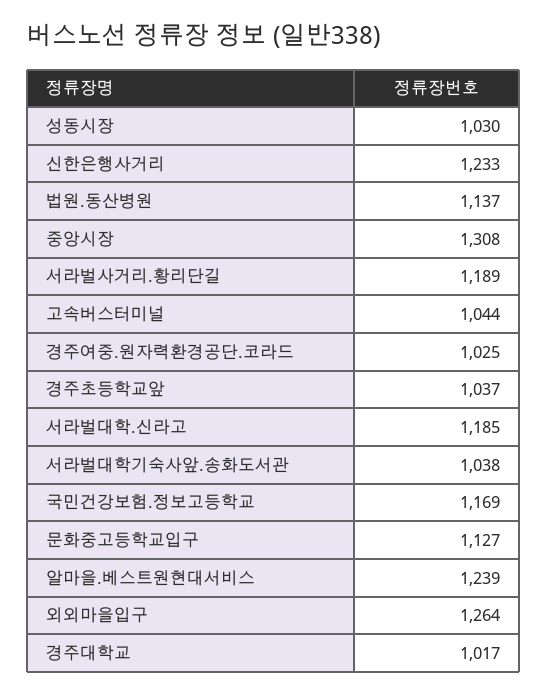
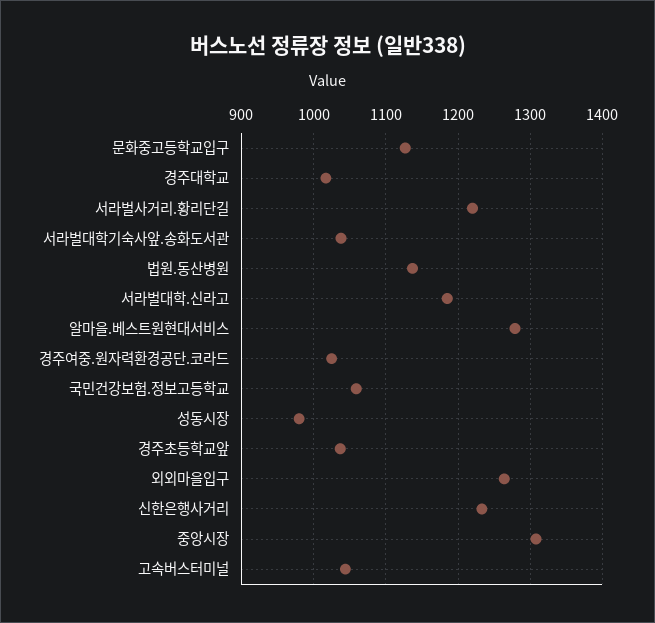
성동시장: 1030 -> 980
서라벌사거리.황리단길: 1189 -> 1220
국민건강보험.정보고등학교: 1169 -> 1060
알마을.베스트원현대서비스: 1239 -> 1280

